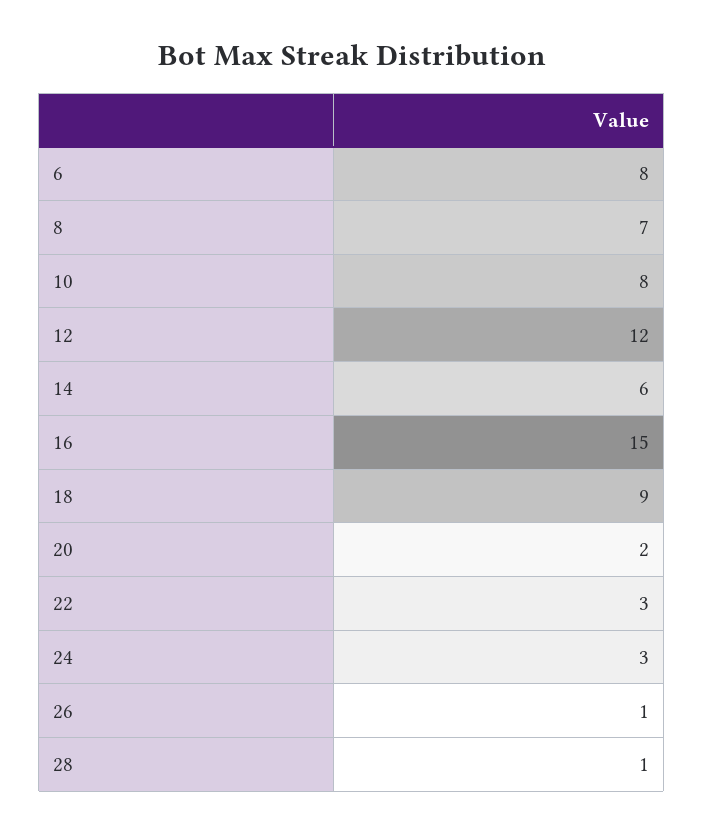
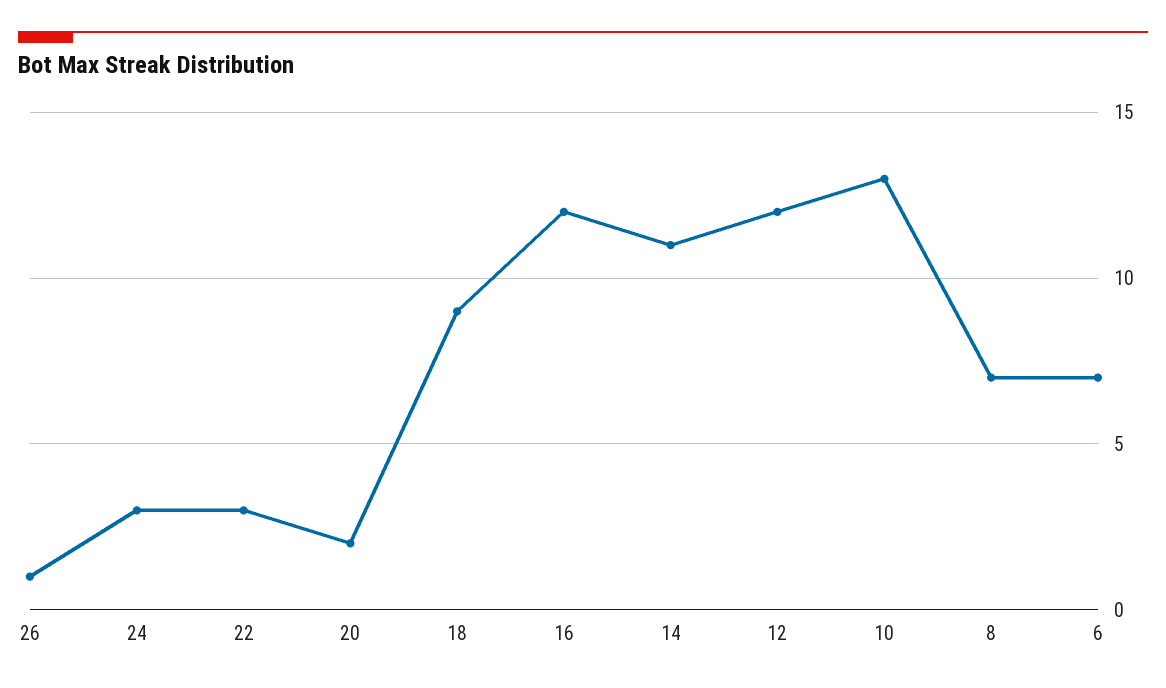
6: 8 -> 7
10: 8 -> 13
14: 6 -> 11
16: 15 -> 12
28: 1 -> none

